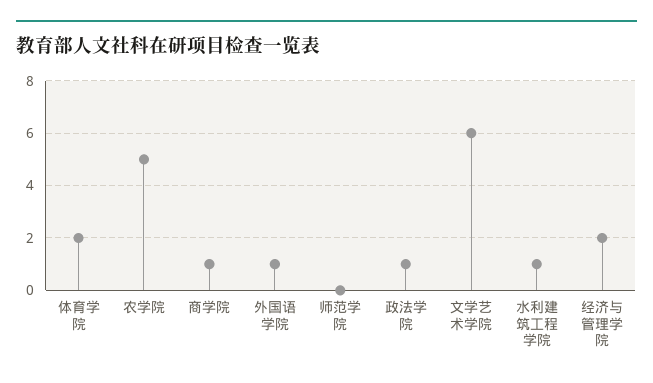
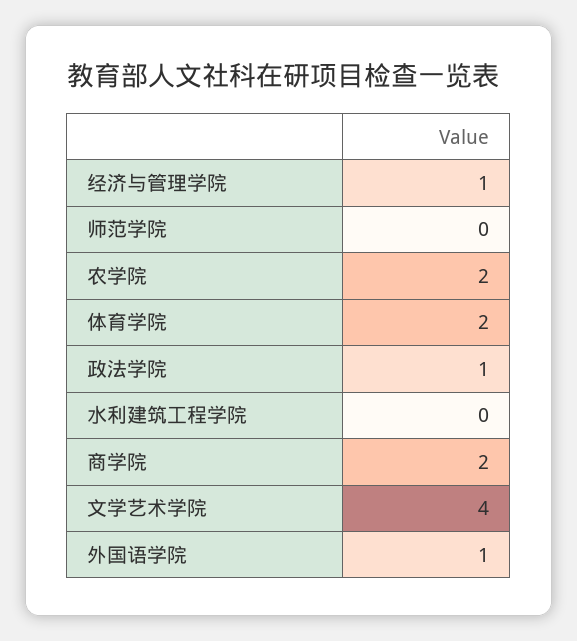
农学院: 5 -> 2
商学院: 1 -> 2
文学艺术学院: 6 -> 4
水利建筑工程学院: 1 -> 0
经济与管理学院: 2 -> 1

